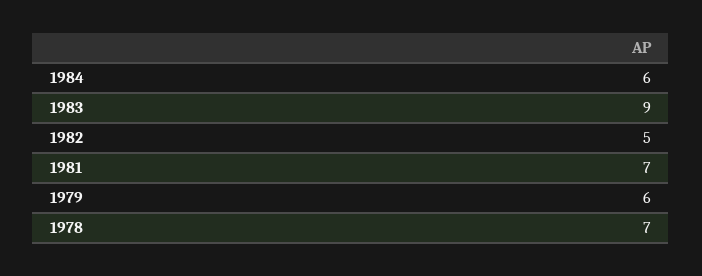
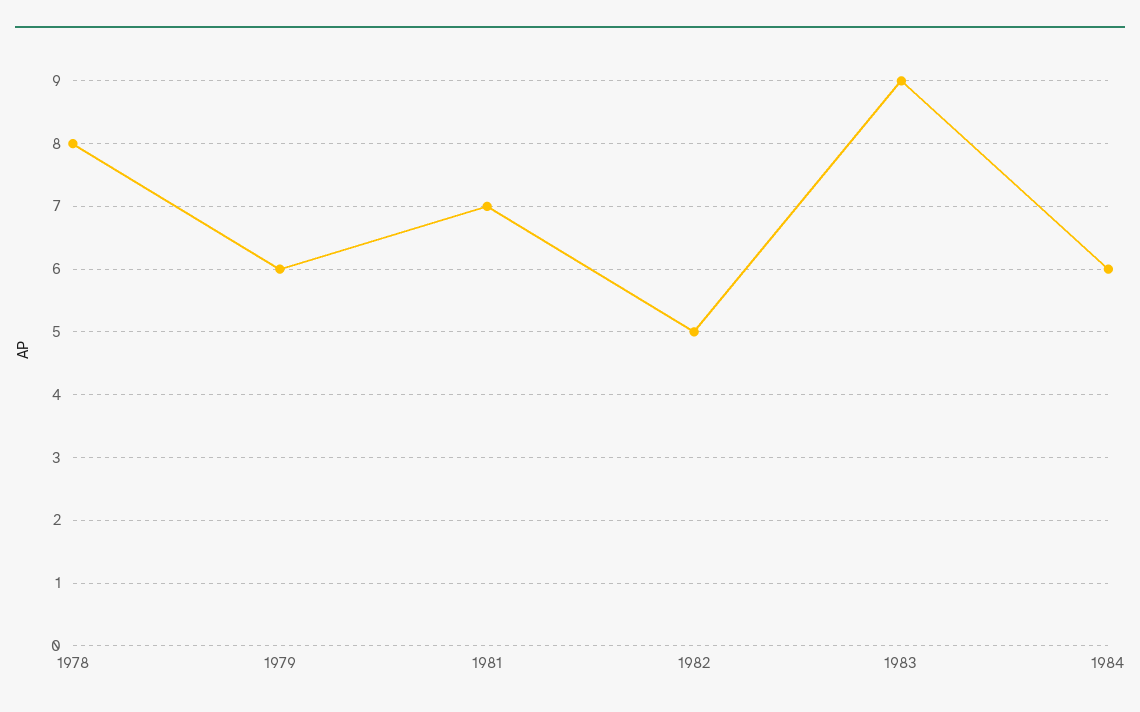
1978: 7 -> 8

